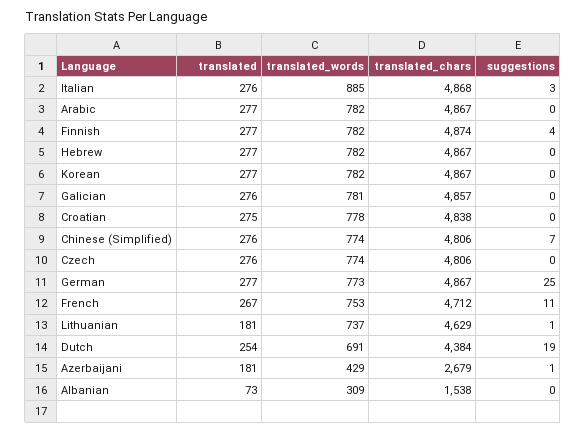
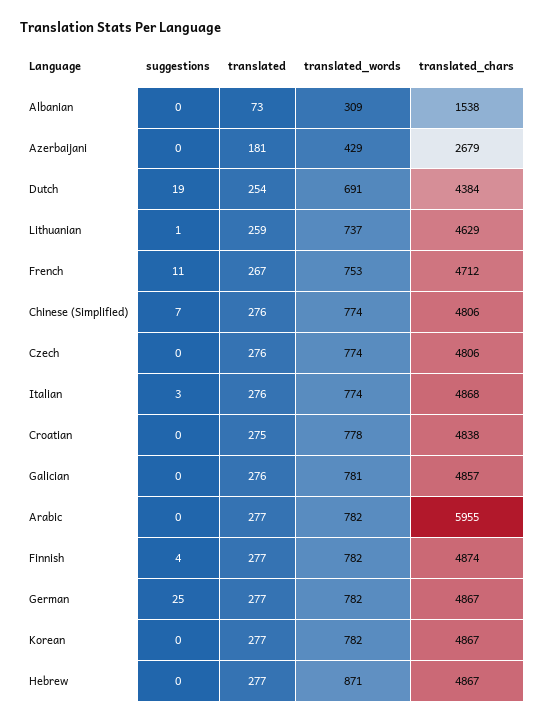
translated_words, Italian: 885 -> 774
translated_chars, Arabic: 4867 -> 5955
translated_words, Hebrew: 782 -> 871
translated_words, German: 773 -> 782
translated, Lithuanian: 181 -> 259
suggestions, Azerbaijani: 1 -> 0

